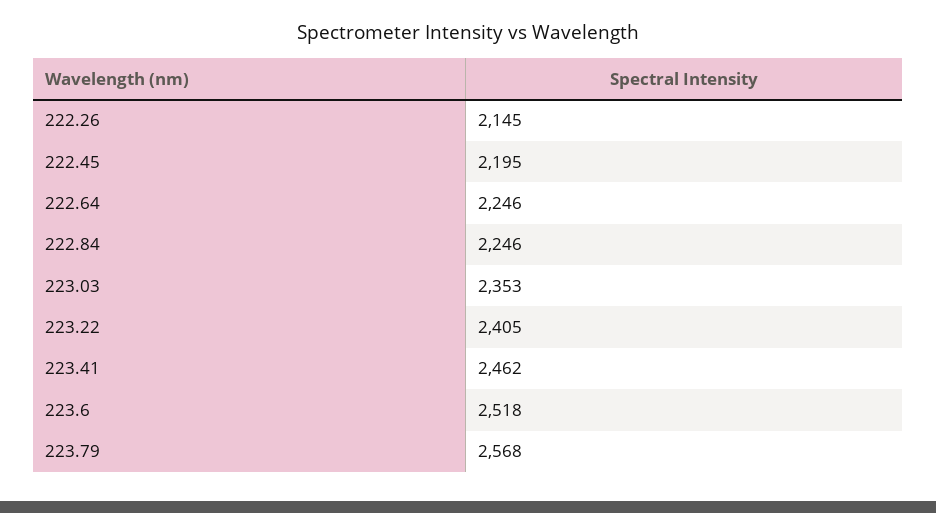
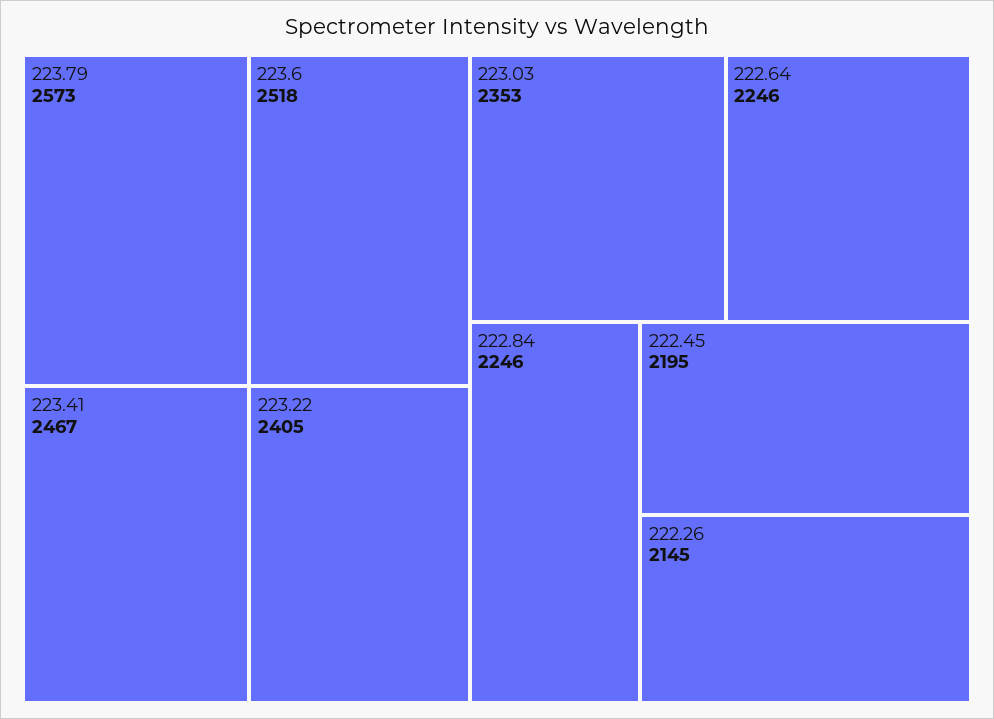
223.41: 2462 -> 2467
223.79: 2568 -> 2573

